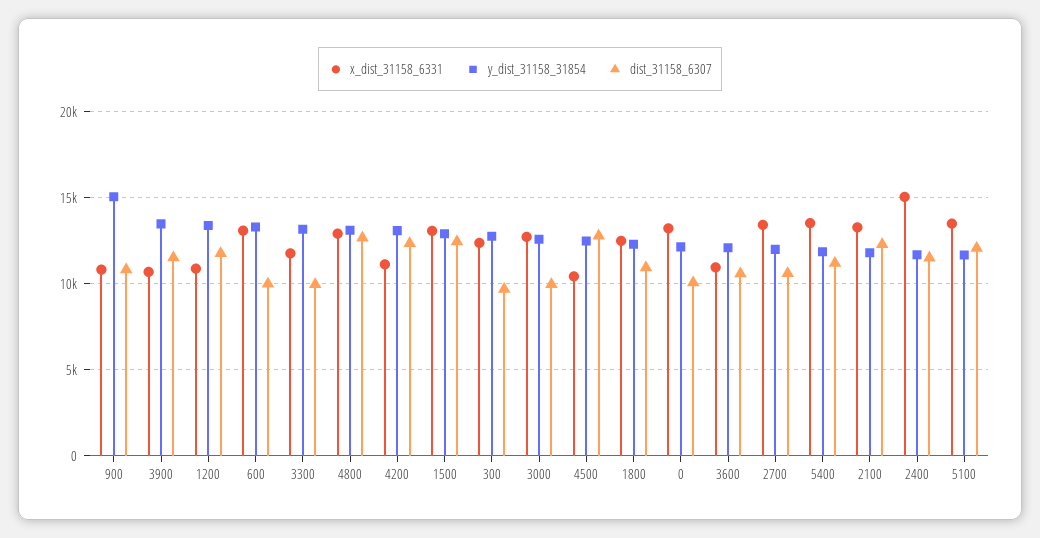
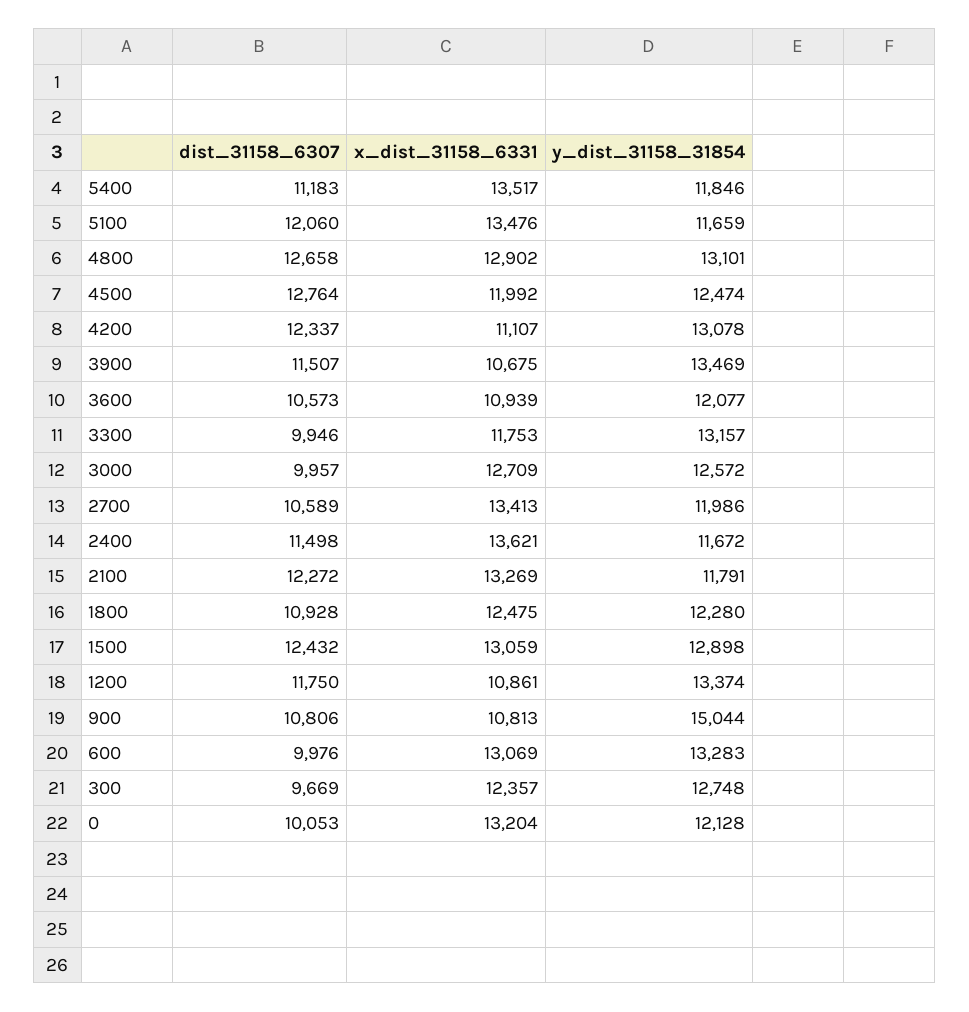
x_dist_31158_6331, 4500: 10500 -> 11992
x_dist_31158_6331, 2400: 15000 -> 13621

